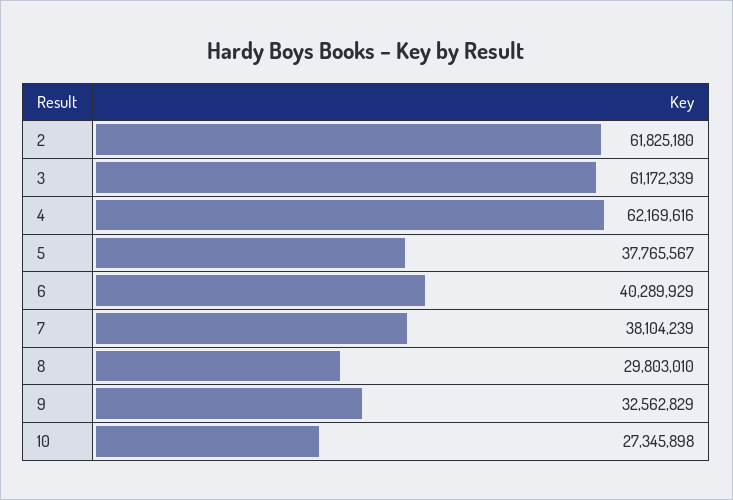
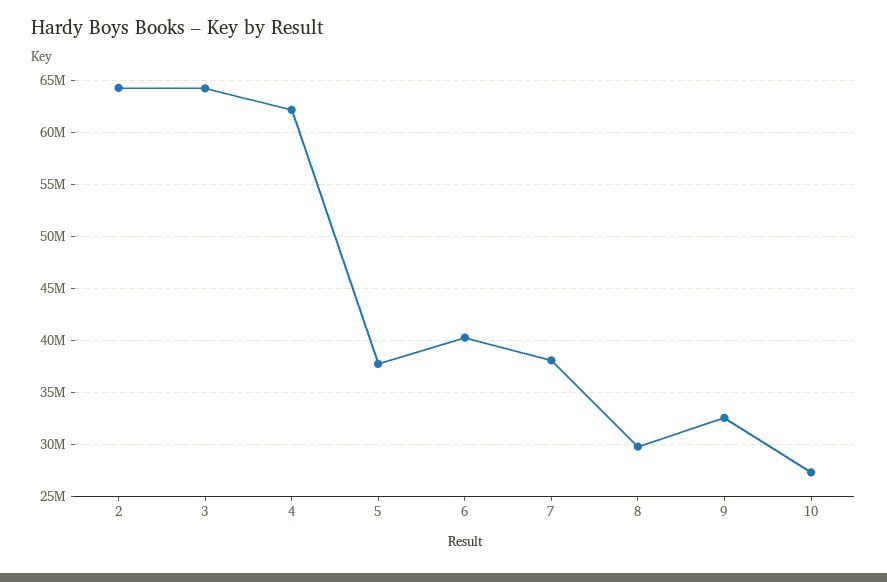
2: 61825180 -> 64000000
3: 61172339 -> 64000000

